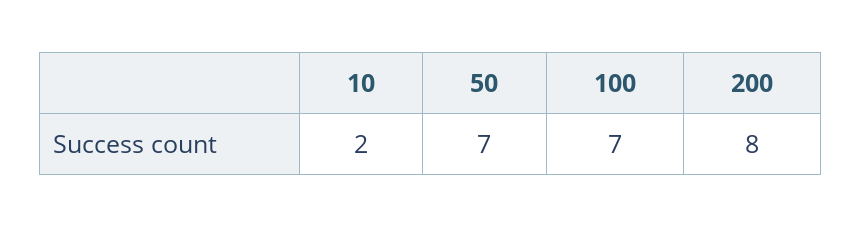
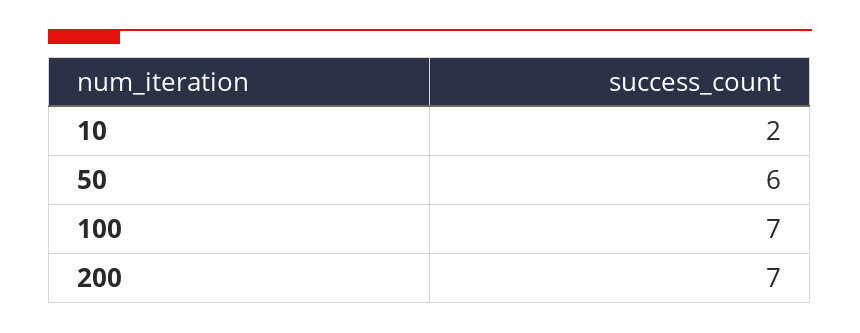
50: 7 -> 6
200: 8 -> 7

